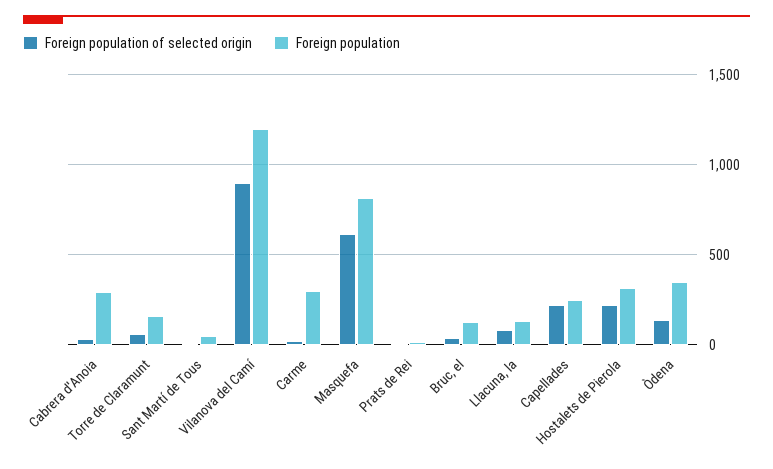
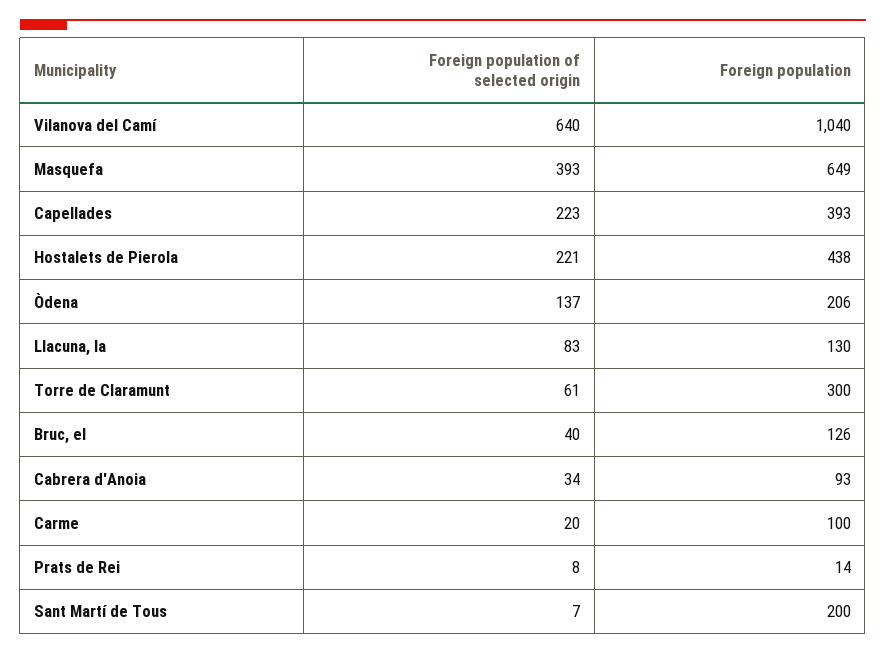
Foreign population, Cabrera d'Anoia: 300 -> 93
Foreign population, Torre de Claramunt: 150 -> 300
Foreign population, Sant Martí de Tous: 50 -> 200
Foreign population of selected origin, Vilanova del Camí: 900 -> 640
Foreign population, Vilanova del Camí: 1200 -> 1040
Foreign population, Carme: 300 -> 100
Foreign population of selected origin, Masquefa: 600 -> 393
Foreign population, Masquefa: 800 -> 649
Foreign population, Capellades: 250 -> 393
Foreign population, Hostalets de Pierola: 300 -> 438
Foreign population, Òdena: 350 -> 206

